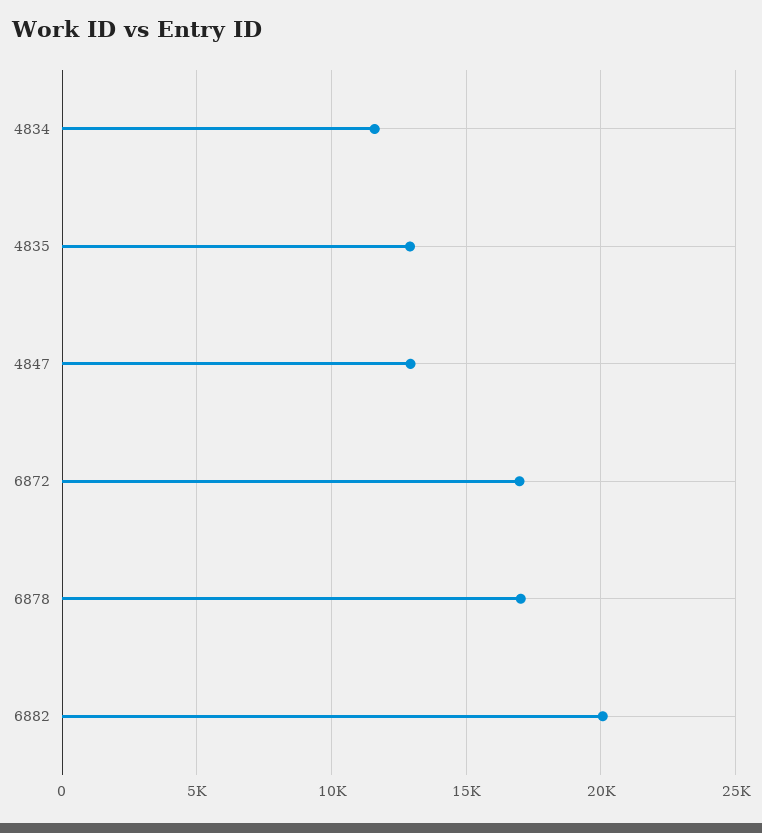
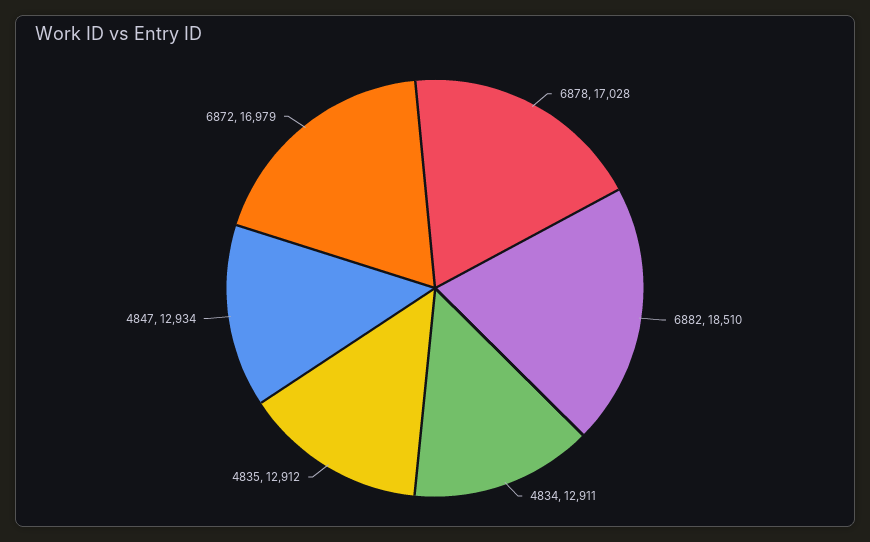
4834: 11500 -> 12911
6882: 20000 -> 18510

